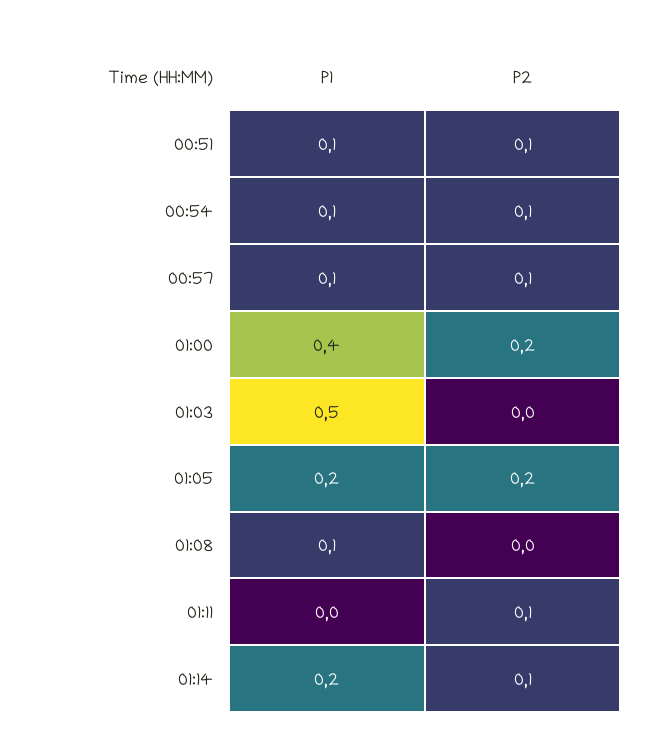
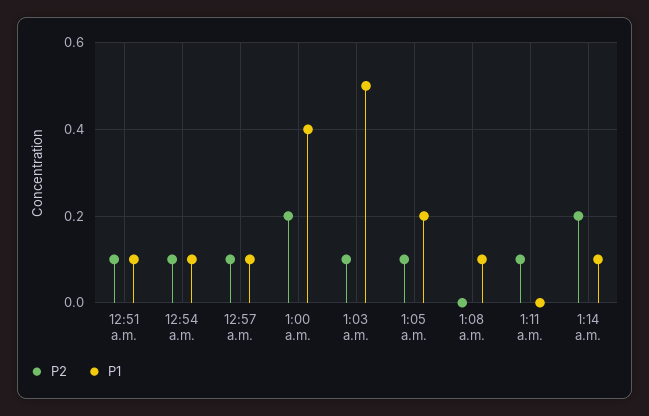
P2, 01:03: 0 -> 0.1
P2, 01:05: 0.2 -> 0.1
P1, 01:14: 0.2 -> 0.1
P2, 01:14: 0.1 -> 0.2

